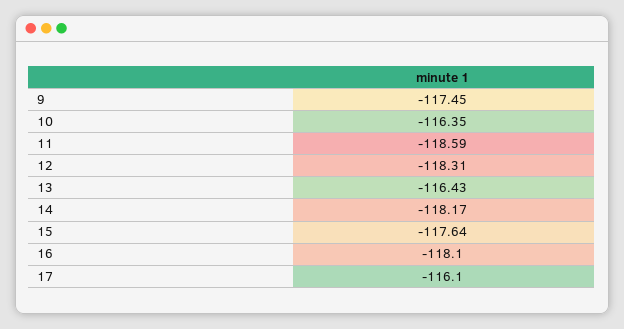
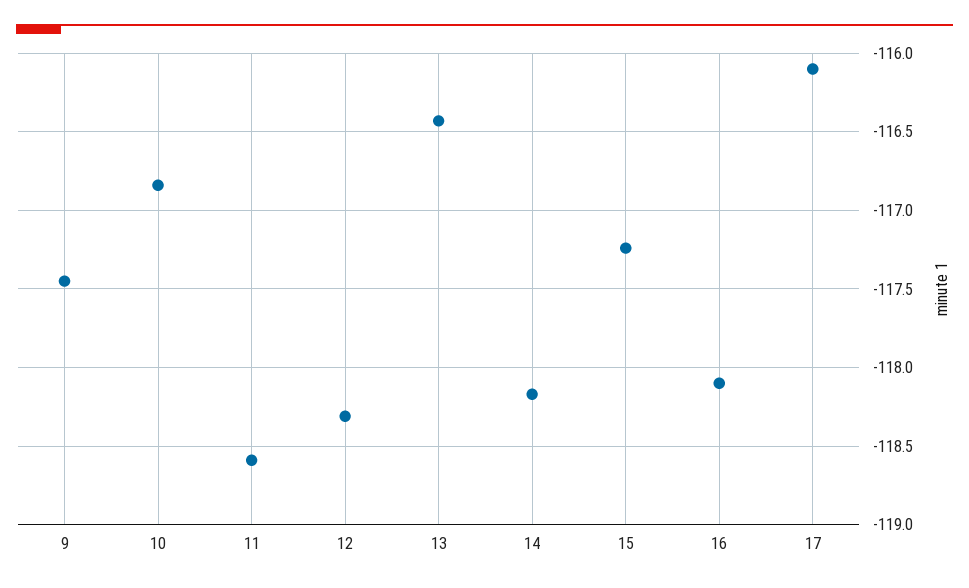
10: -116.35 -> -116.85
15: -117.64 -> -117.25

